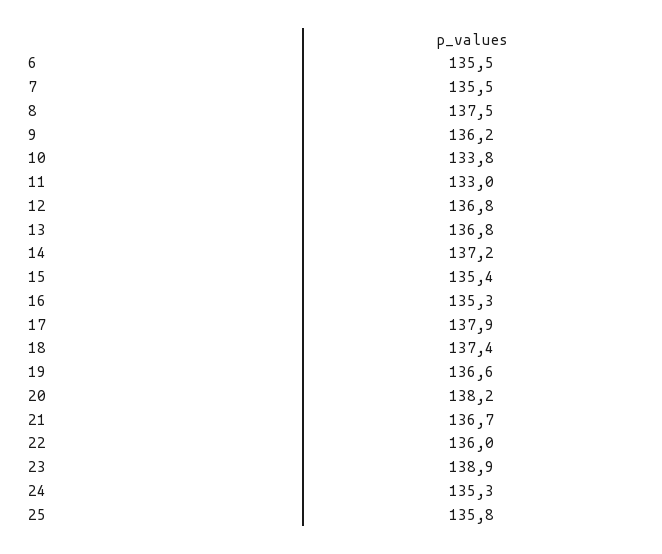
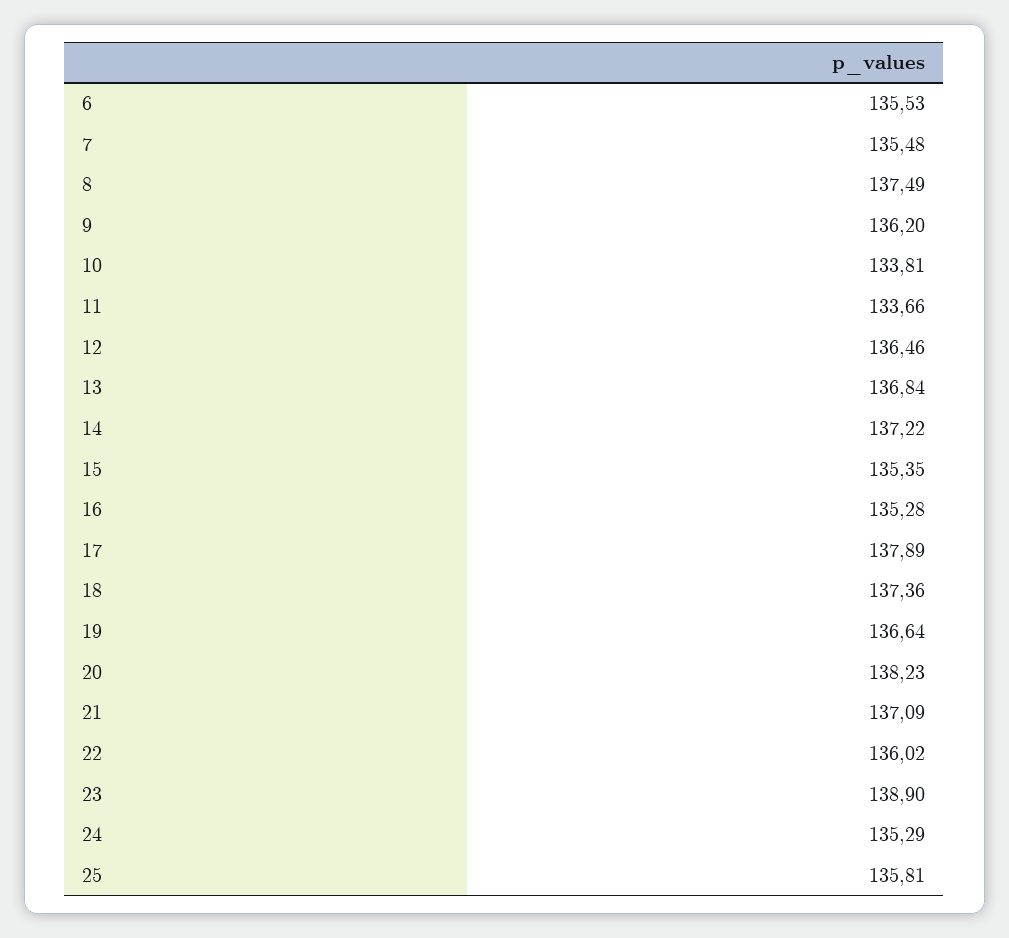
11: 133 -> 133.66
12: 136.8 -> 136.46
21: 136.7 -> 137.09

